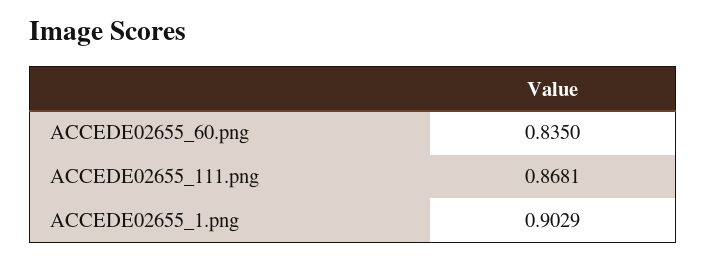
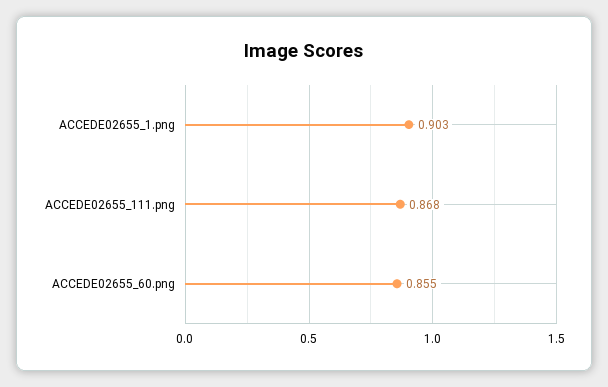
ACCEDE02655_60.png: 0.835 -> 0.855

